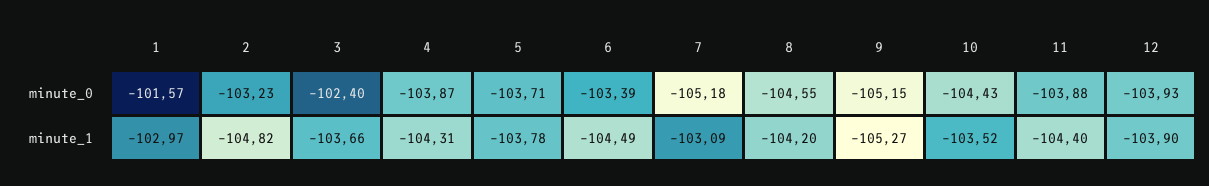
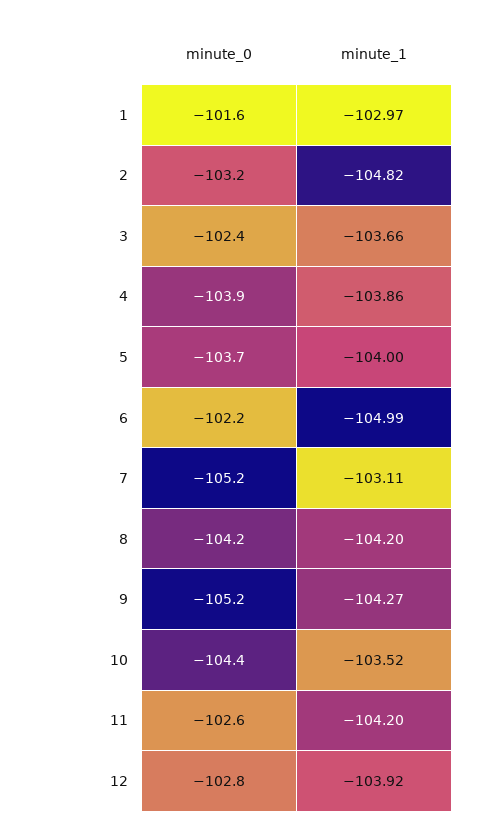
6, minute_0: -103.39 -> -102.2
8, minute_0: -104.55 -> -104.2
11, minute_0: -103.88 -> -102.6
12, minute_0: -103.93 -> -102.8
4, minute_1: -104.31 -> -103.86
5, minute_1: -103.78 -> -104
6, minute_1: -104.49 -> -104.99
7, minute_1: -103.09 -> -103.11
9, minute_1: -105.27 -> -104.27
11, minute_1: -104.4 -> -104.2
12, minute_1: -103.9 -> -103.92

